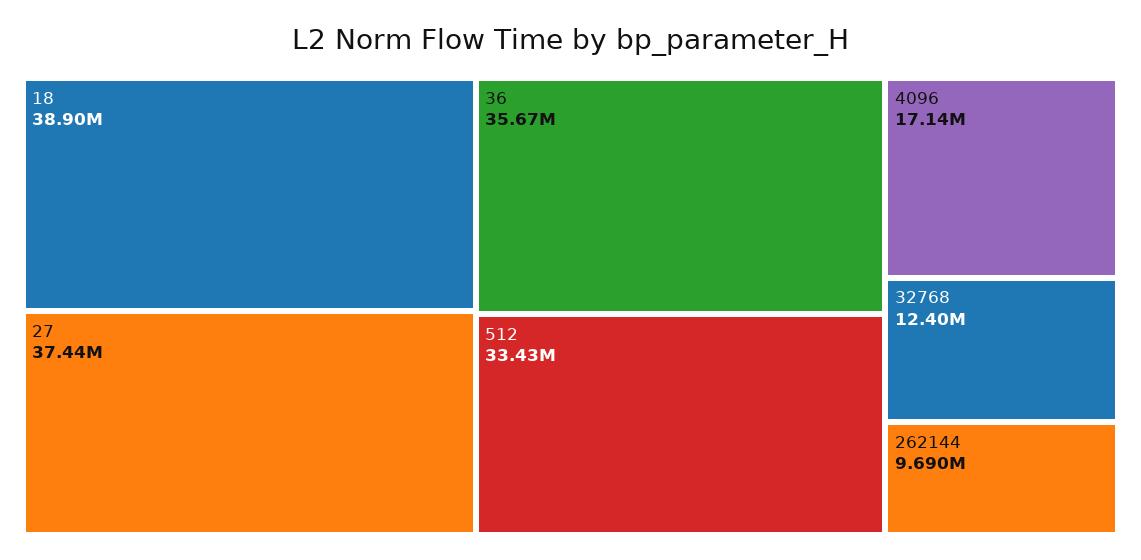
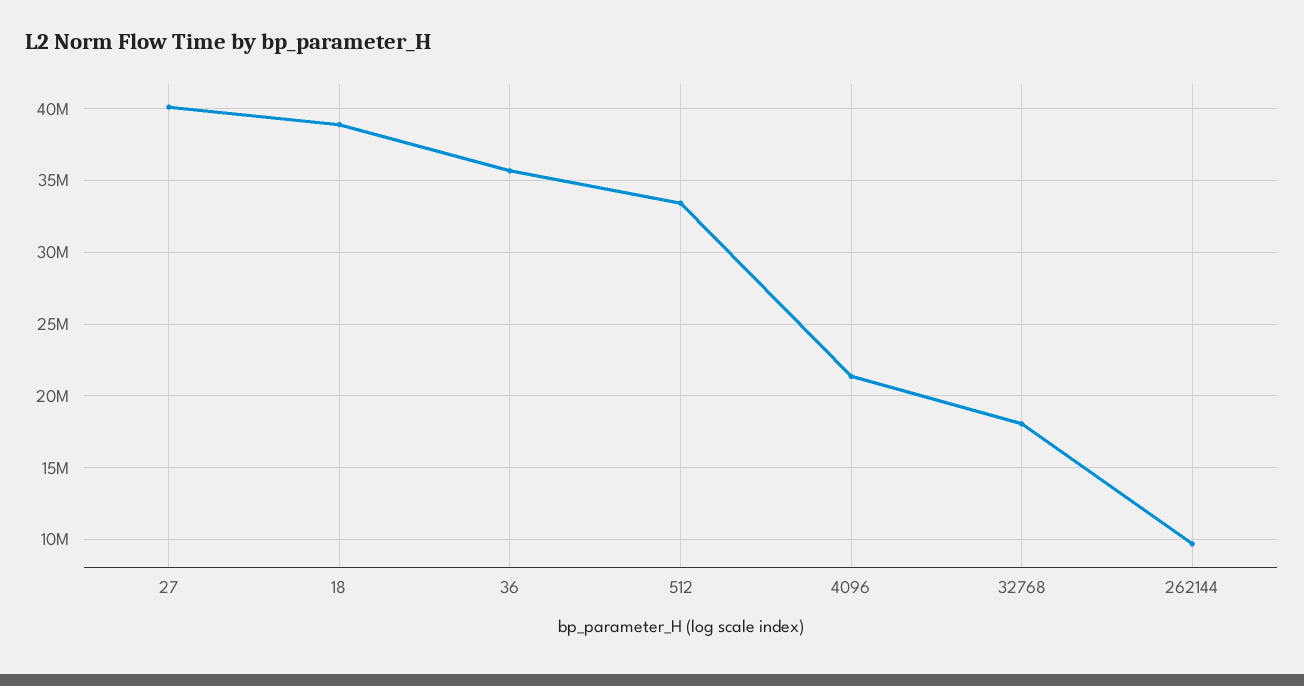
27: 37440000 -> 40000000
4096: 17140000 -> 21500000
32768: 12400000 -> 18000000

